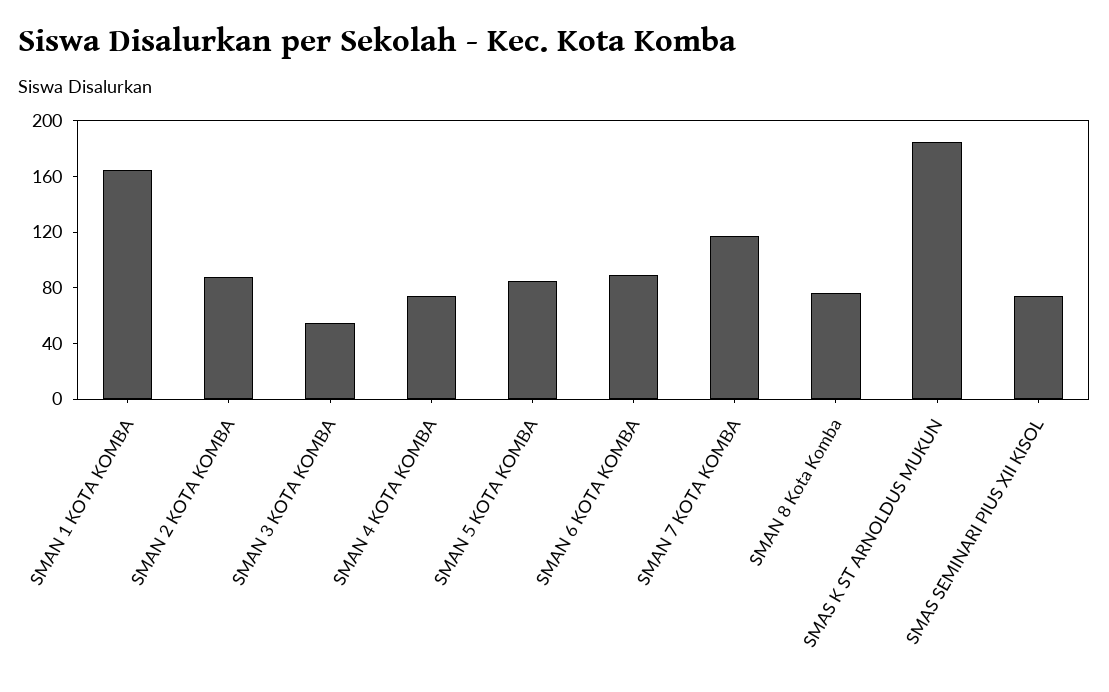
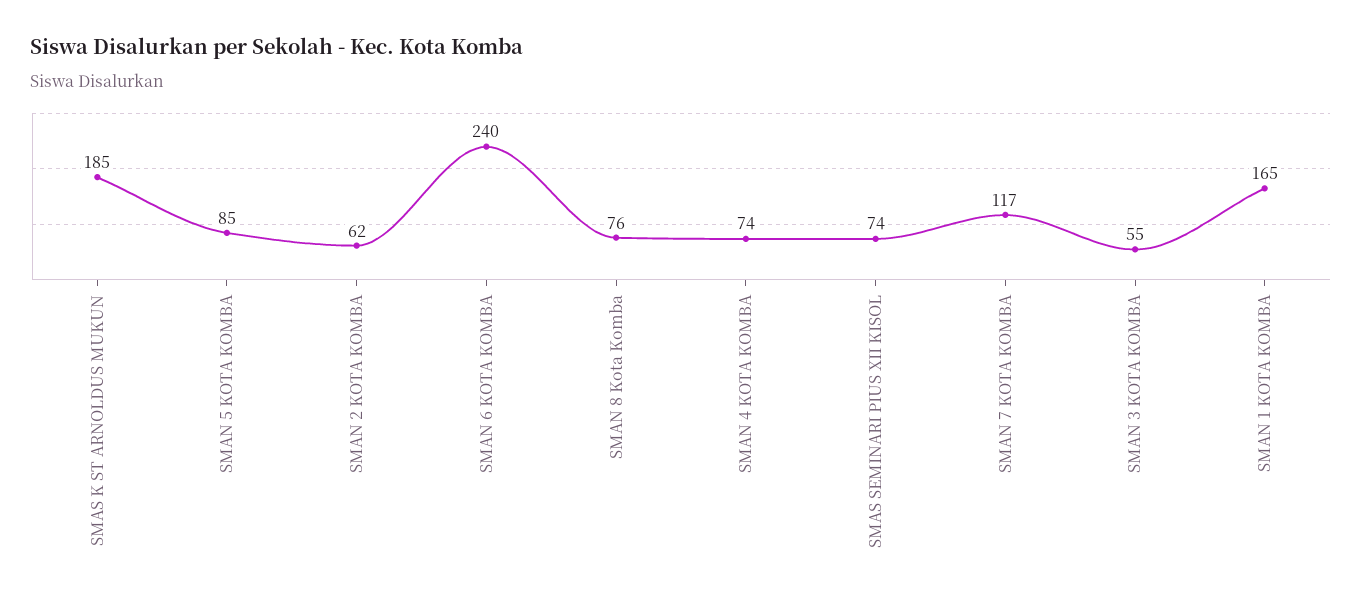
SMAN 2 KOTA KOMBA: 90 -> 62
SMAN 6 KOTA KOMBA: 90 -> 240

